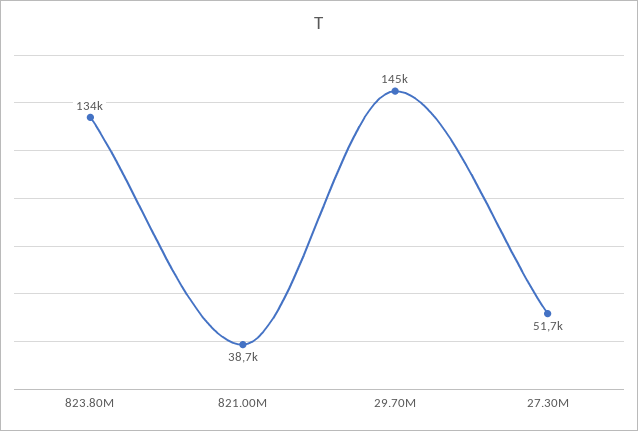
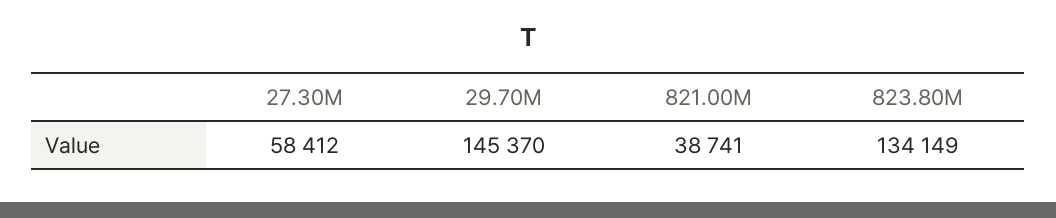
27.30M: 51700 -> 58412

